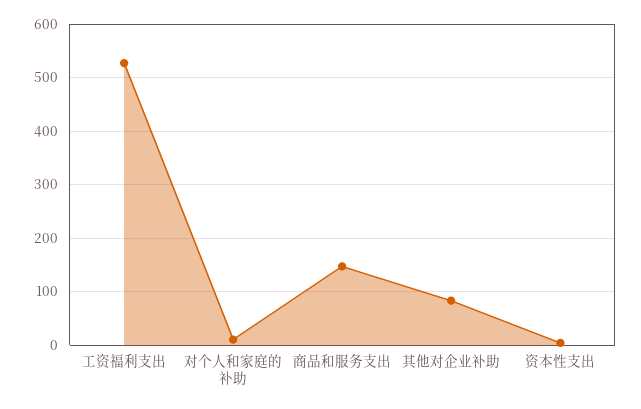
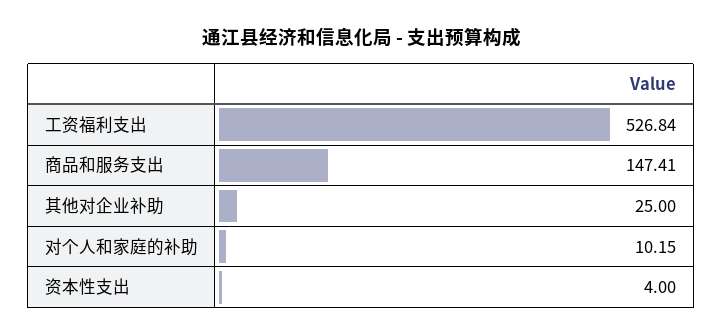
其他对企业补助: 80 -> 25

